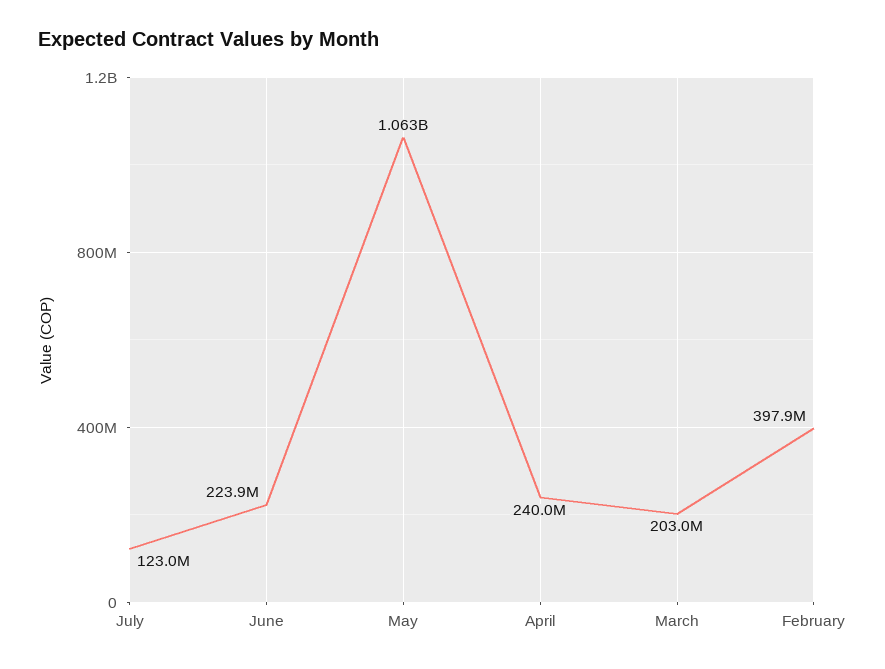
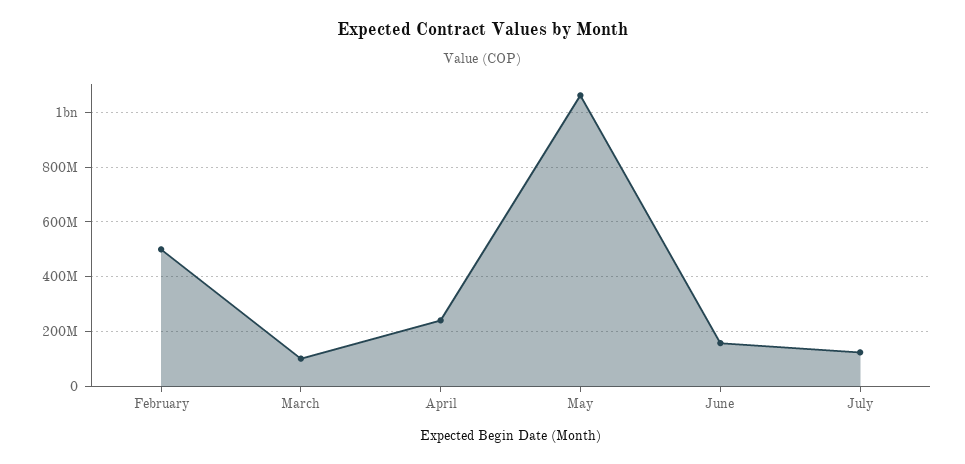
June: 223900000 -> 150000000
March: 203000000 -> 100000000
February: 397900000 -> 500000000

